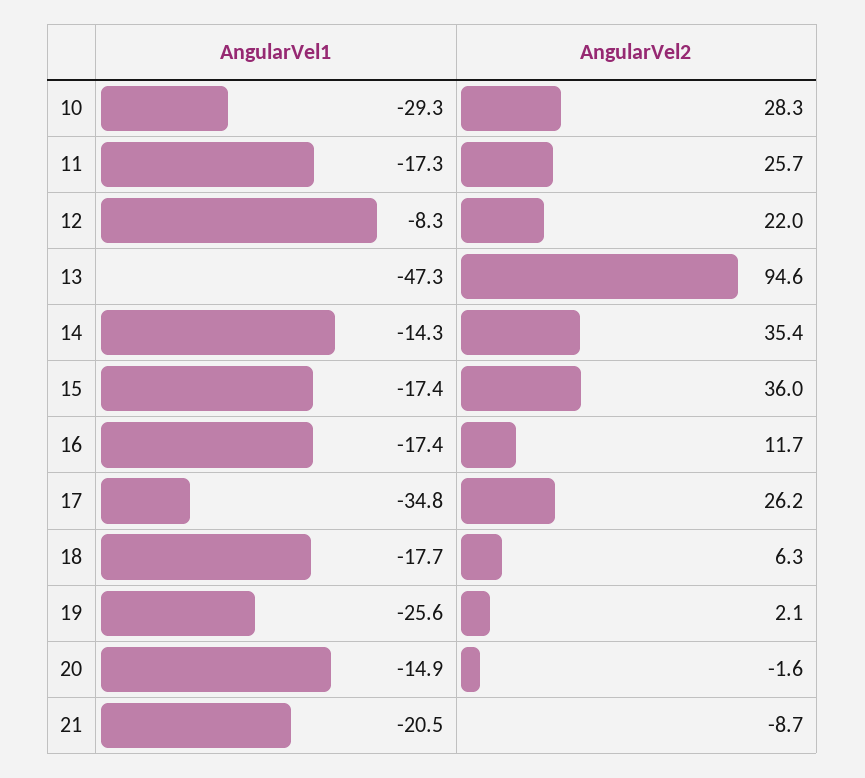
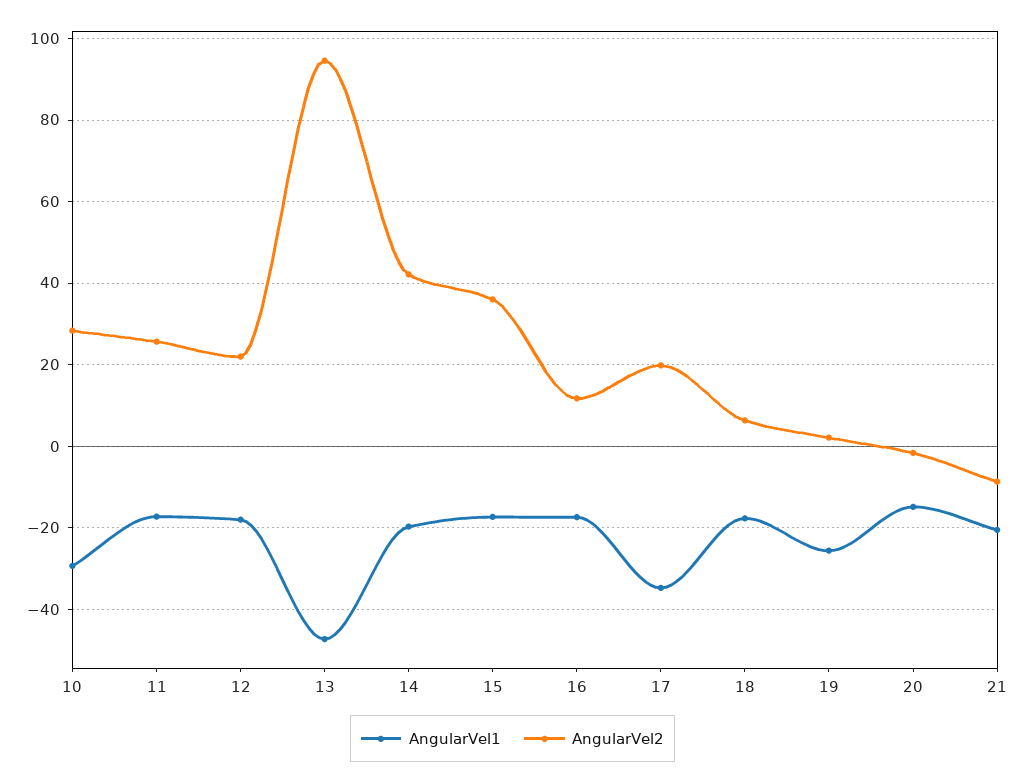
AngularVel1, 12: -8.3 -> -18
AngularVel1, 14: -14.3 -> -20
AngularVel2, 14: 35.4 -> 42
AngularVel2, 17: 26.2 -> 20

